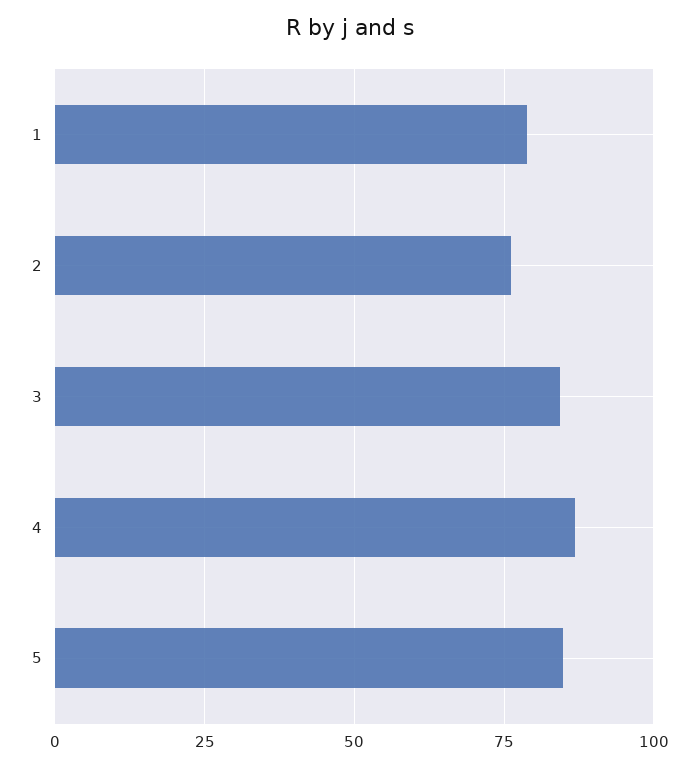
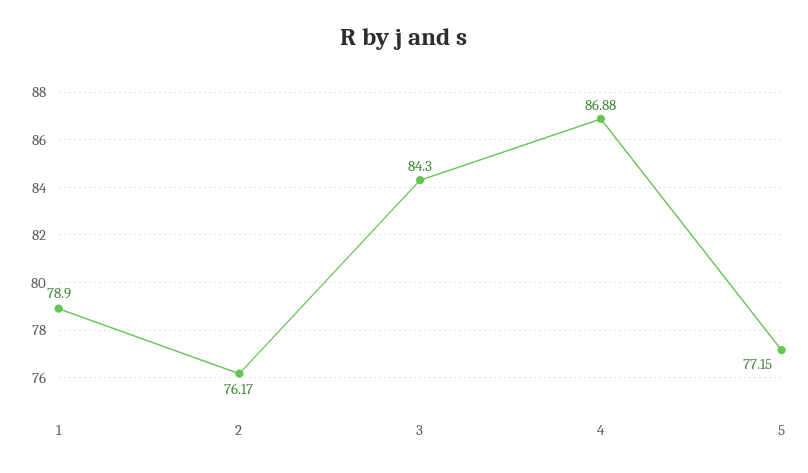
5: 85 -> 77.15

